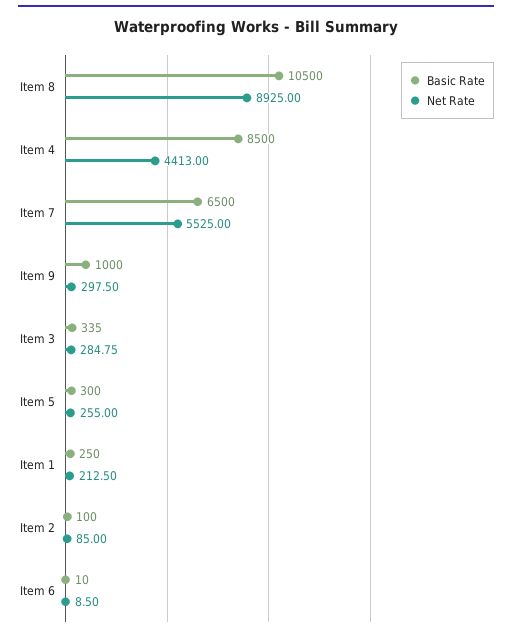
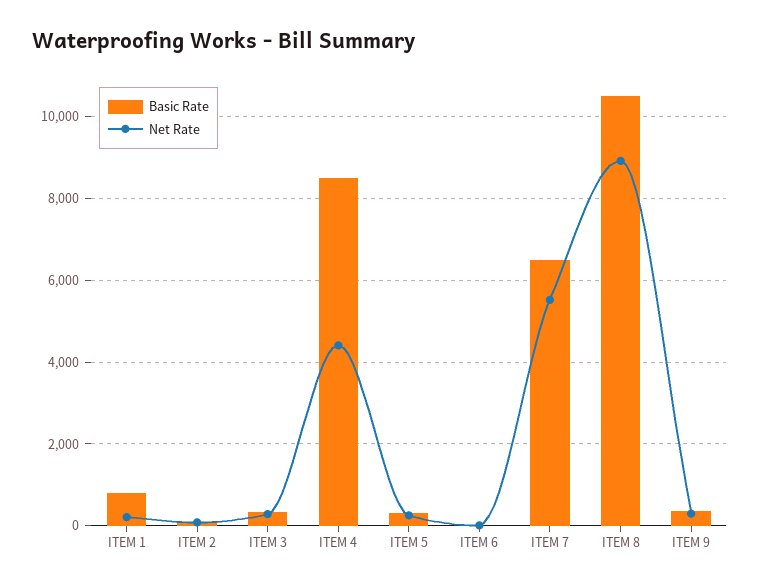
Basic Rate, Item 9: 1000 -> 400
Basic Rate, Item 1: 250 -> 800

